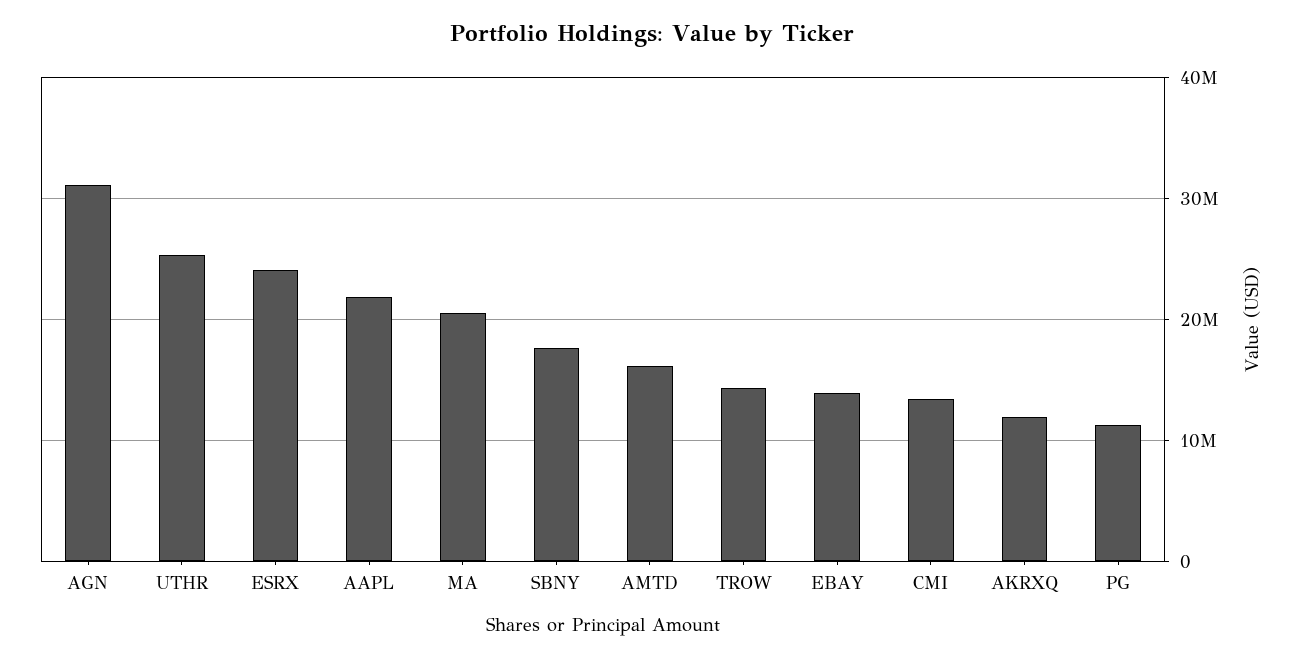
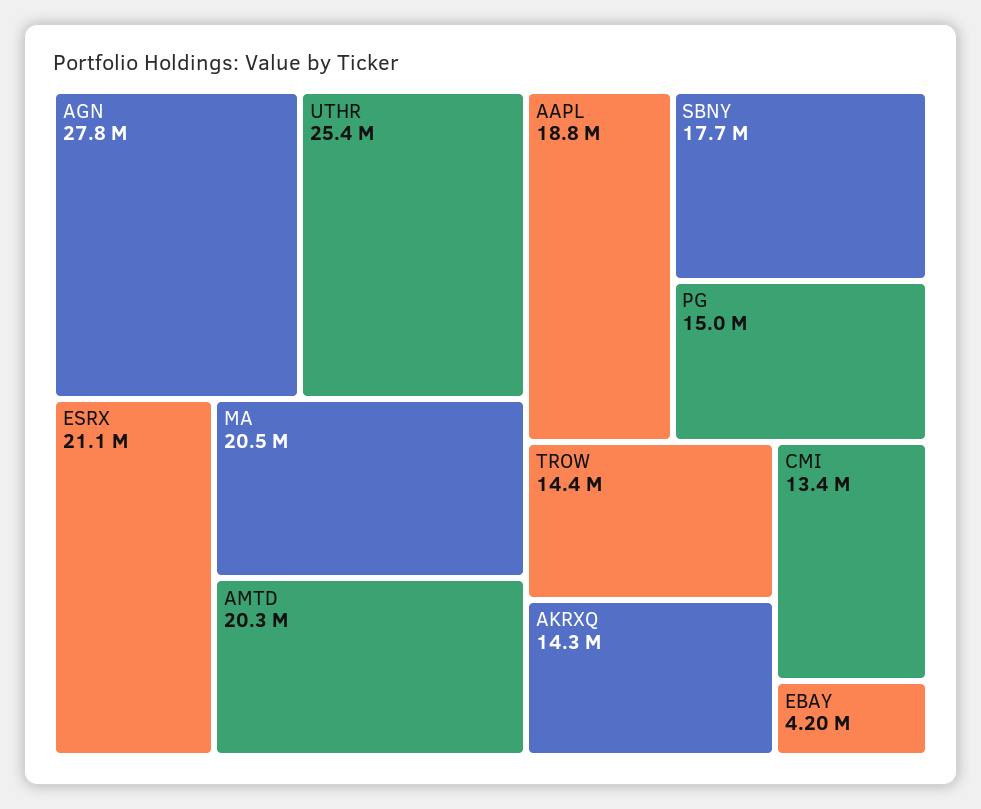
AGN: 31000000 -> 27800000
ESRX: 24000000 -> 21100000
AAPL: 22000000 -> 18800000
AMTD: 16000000 -> 20300000
EBAY: 14000000 -> 4200000
AKRXQ: 12000000 -> 14300000
PG: 11000000 -> 15000000

